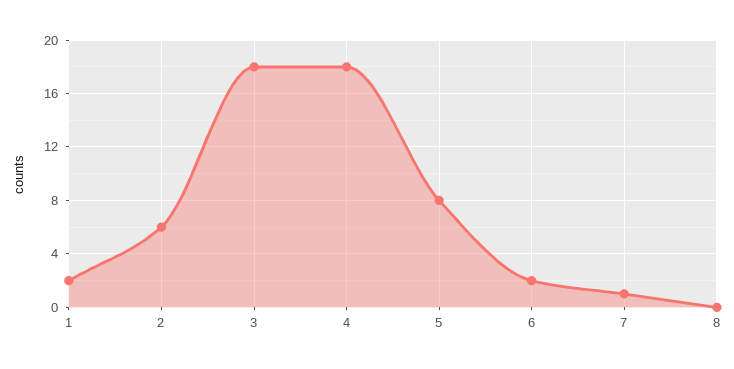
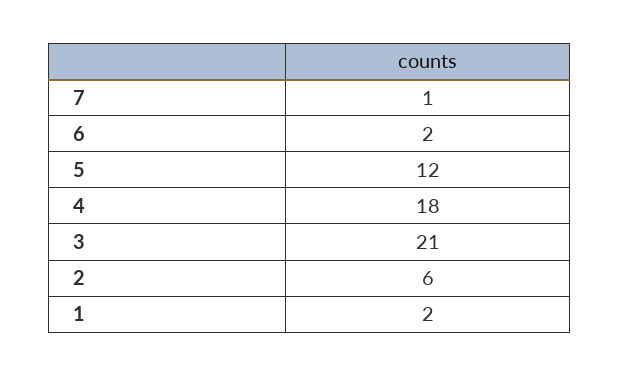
3: 18 -> 21
5: 8 -> 12
8: 0 -> none

